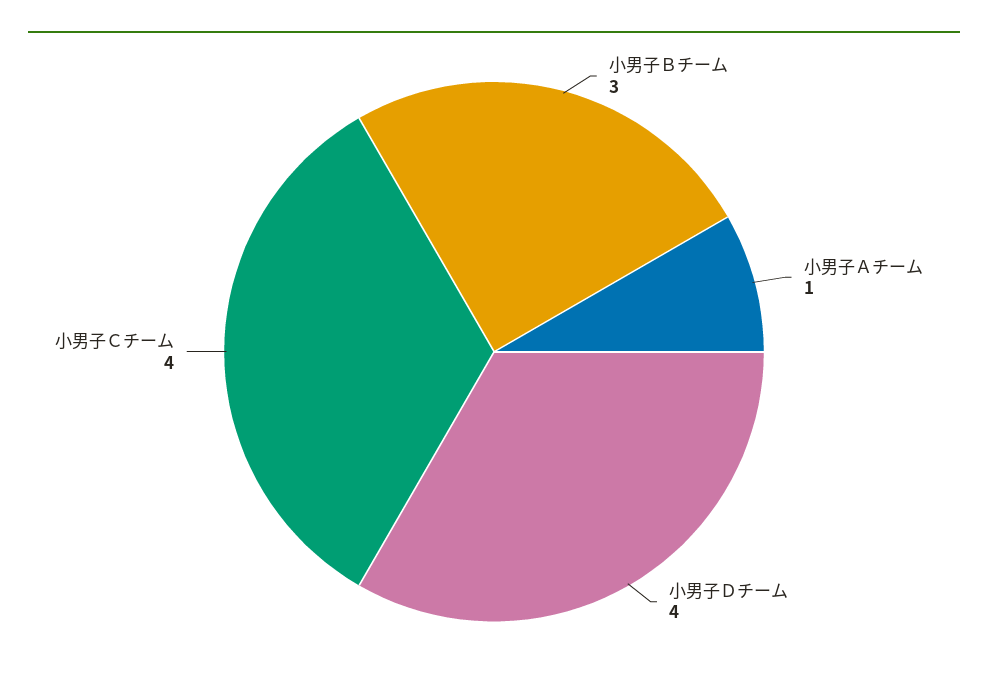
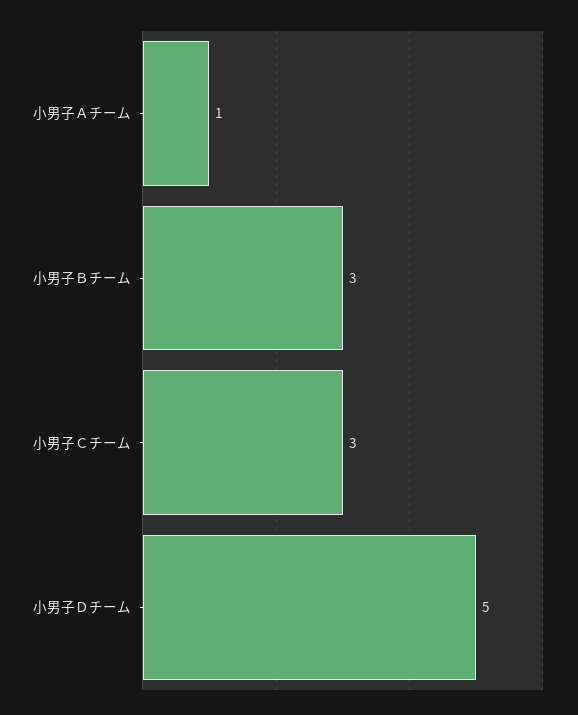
小男子Ｄチーム: 4 -> 5
小男子Ｃチーム: 4 -> 3

